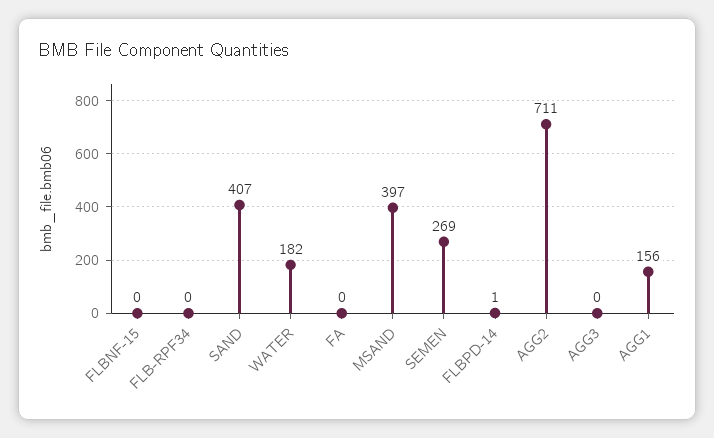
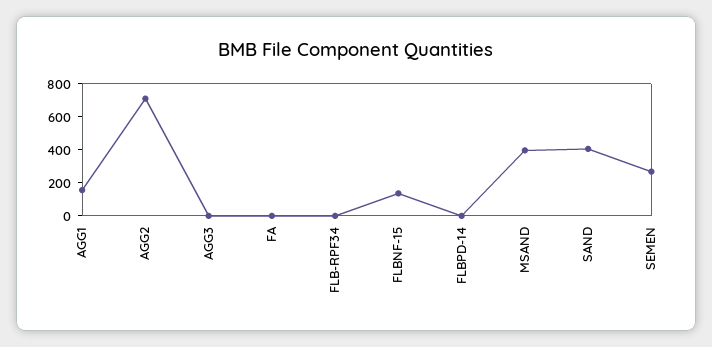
FLBNF-15: 0 -> 150
WATER: 182 -> none

